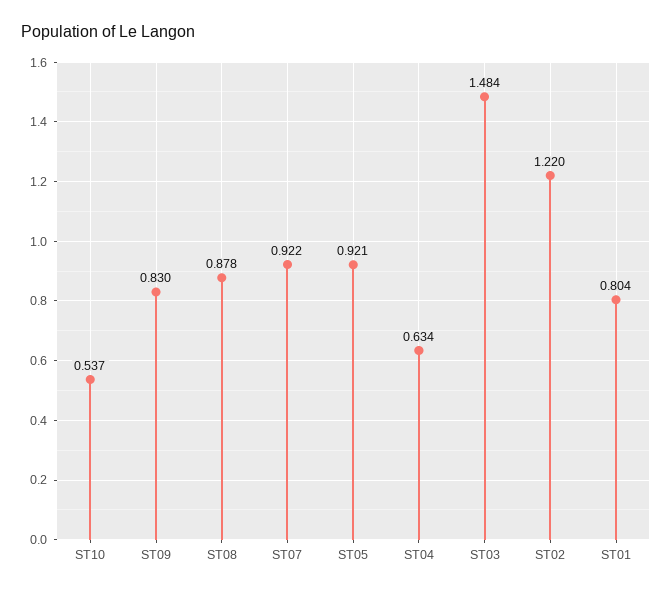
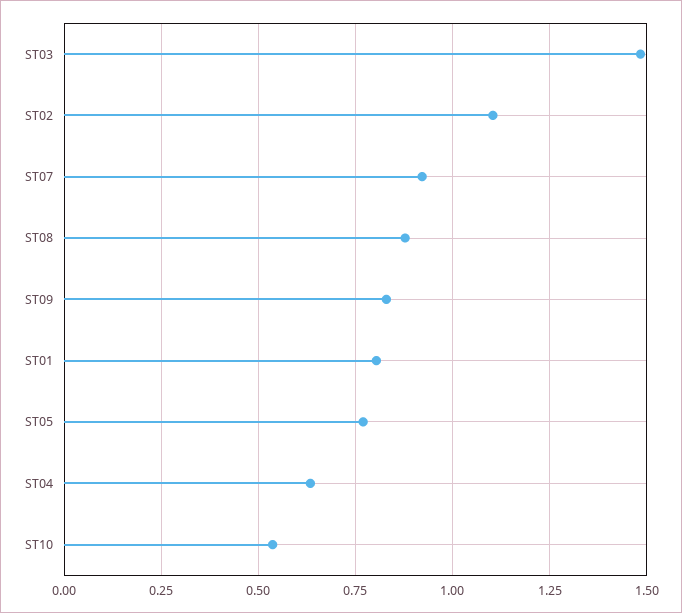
ST05: 0.921 -> 0.775
ST02: 1.22 -> 1.1

